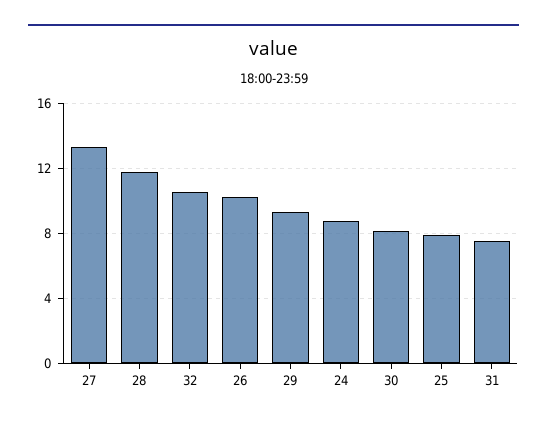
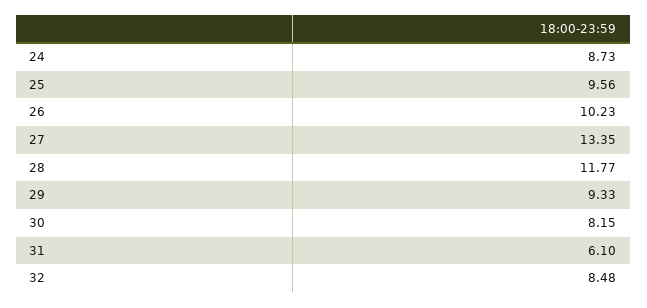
32: 10.5 -> 8.48
25: 8 -> 9.56
31: 7.5 -> 6.1

